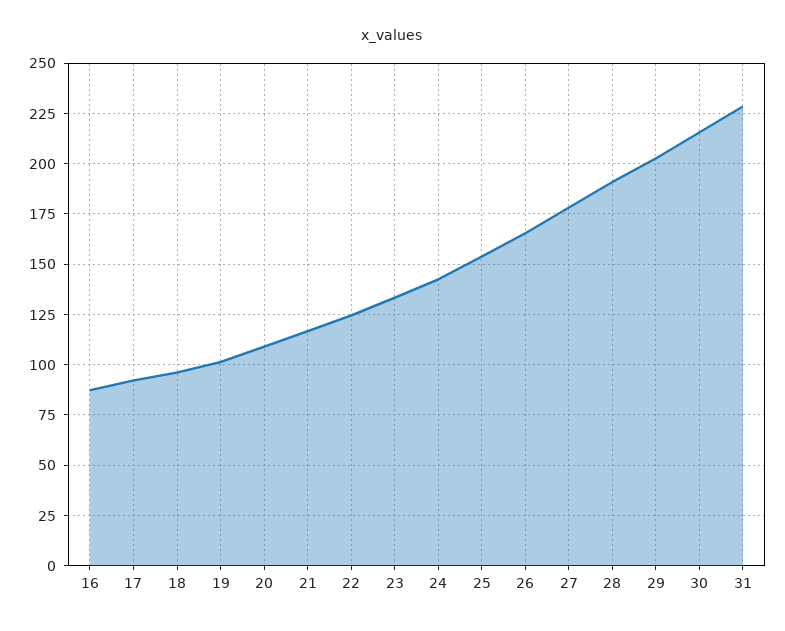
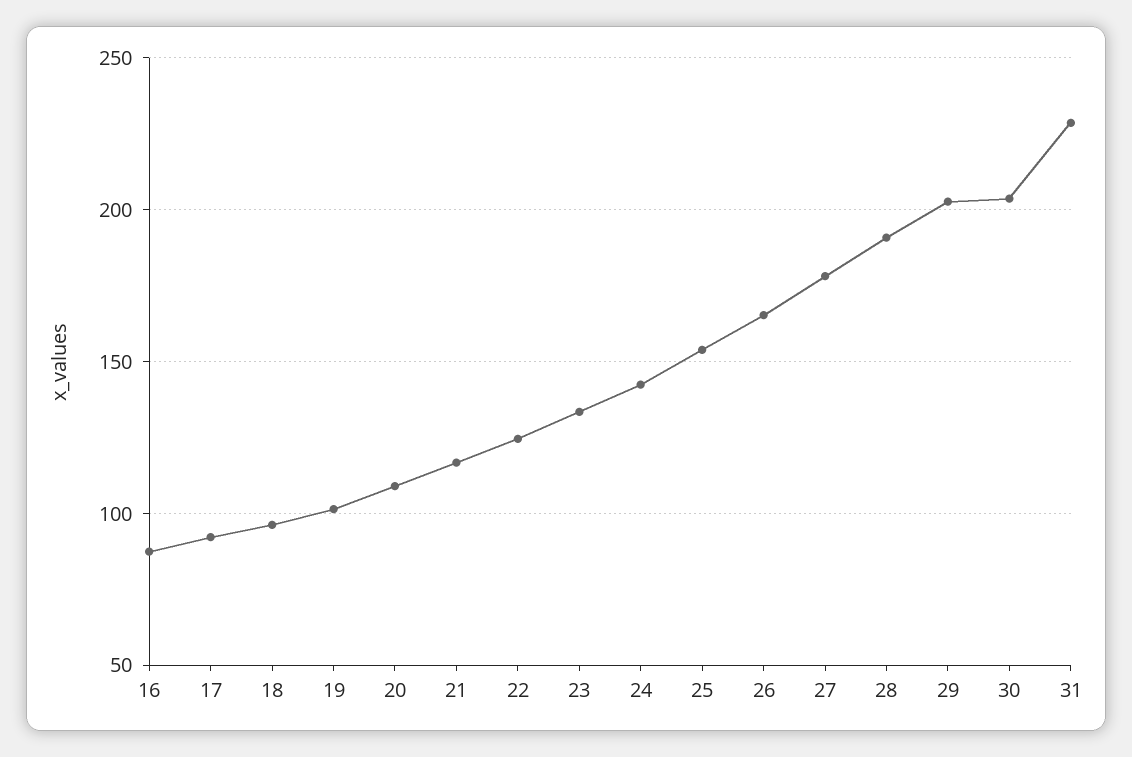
30: 215 -> 205

